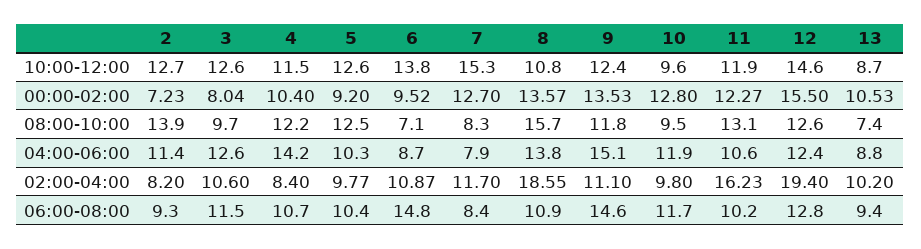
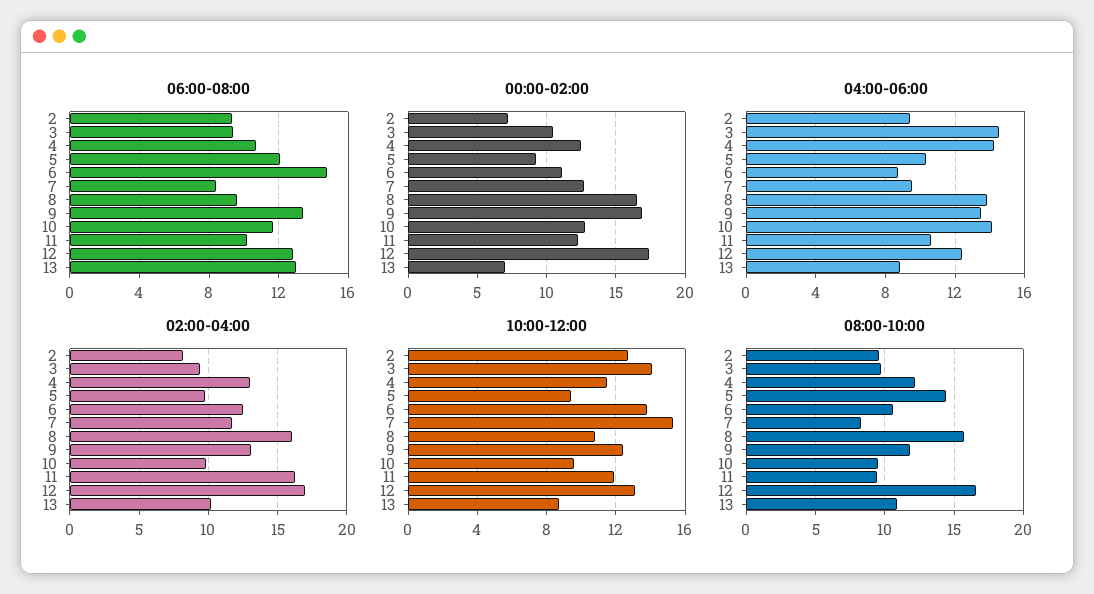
10:00-12:00, 3: 12.6 -> 14
10:00-12:00, 5: 12.6 -> 9.5
10:00-12:00, 12: 14.6 -> 13
00:00-02:00, 3: 8.04 -> 10.5
00:00-02:00, 4: 10.4 -> 12.5
00:00-02:00, 6: 9.52 -> 11
00:00-02:00, 8: 13.57 -> 16.5
00:00-02:00, 9: 13.53 -> 17
00:00-02:00, 12: 15.5 -> 17.5
00:00-02:00, 13: 10.53 -> 7
08:00-10:00, 2: 13.9 -> 9.5
08:00-10:00, 5: 12.5 -> 14.5
08:00-10:00, 6: 7.1 -> 10.5
08:00-10:00, 11: 13.1 -> 9.5
08:00-10:00, 12: 12.6 -> 16.5
08:00-10:00, 13: 7.4 -> 11
04:00-06:00, 2: 11.4 -> 9.5
04:00-06:00, 3: 12.6 -> 14.5
04:00-06:00, 7: 7.9 -> 9.5
04:00-06:00, 9: 15.1 -> 13.5
04:00-06:00, 10: 11.9 -> 14
02:00-04:00, 3: 10.6 -> 9.5
02:00-04:00, 4: 8.4 -> 13
02:00-04:00, 6: 10.87 -> 12.5
02:00-04:00, 8: 18.55 -> 16
02:00-04:00, 9: 11.1 -> 13
02:00-04:00, 12: 19.4 -> 17
06:00-08:00, 3: 11.5 -> 9.5
06:00-08:00, 5: 10.4 -> 12
06:00-08:00, 8: 10.9 -> 9.5
06:00-08:00, 9: 14.6 -> 13.5
06:00-08:00, 13: 9.4 -> 13

